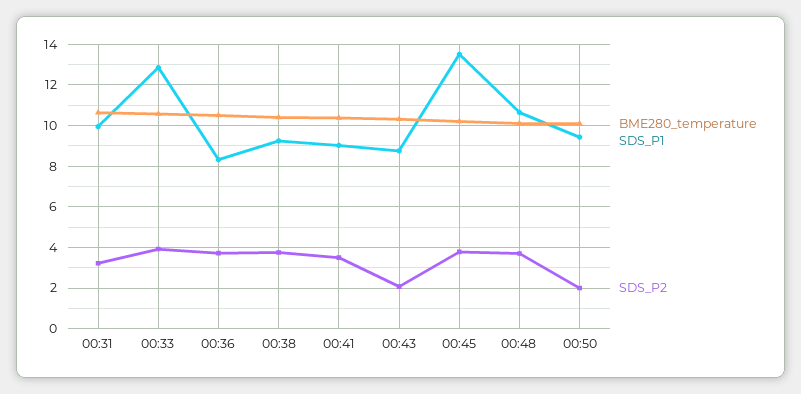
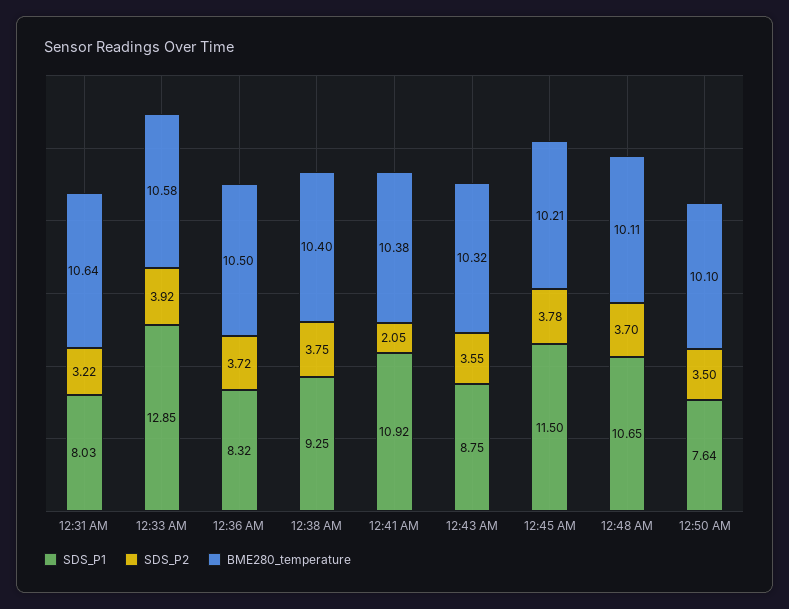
SDS_P1, 00:31: 10 -> 8.03
SDS_P1, 00:41: 9 -> 10.92
SDS_P2, 00:41: 3.5 -> 2.05
SDS_P2, 00:43: 2 -> 3.55
SDS_P1, 00:45: 13.5 -> 11.5
SDS_P1, 00:50: 9.5 -> 7.64
SDS_P2, 00:50: 2 -> 3.5

